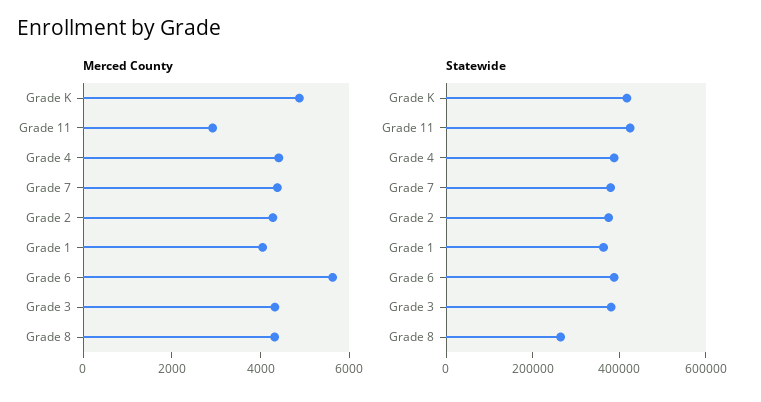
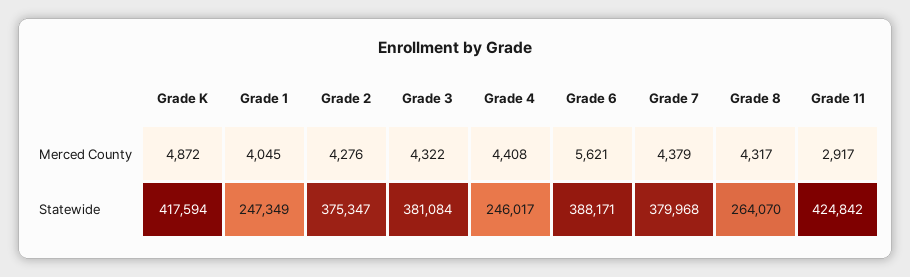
Statewide, Grade 4: 400000 -> 246017
Statewide, Grade 1: 350000 -> 247349

